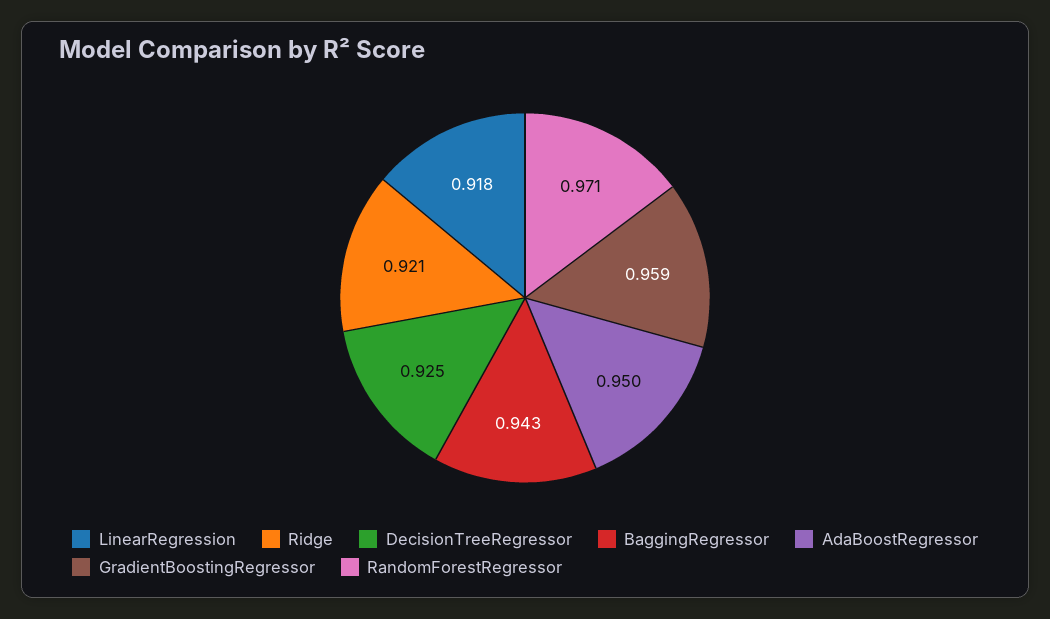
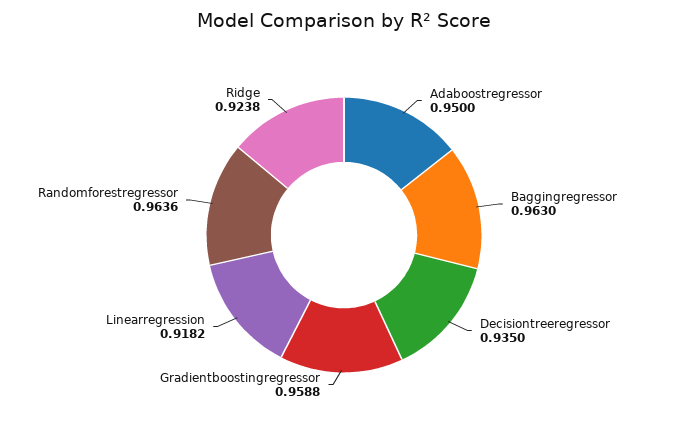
Ridge: 0.921 -> 0.9238
DecisionTreeRegressor: 0.925 -> 0.935
BaggingRegressor: 0.943 -> 0.963
RandomForestRegressor: 0.971 -> 0.9636

